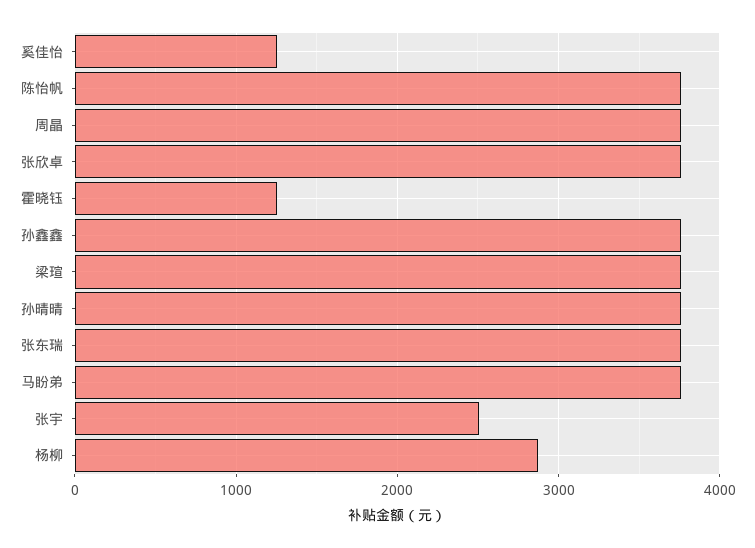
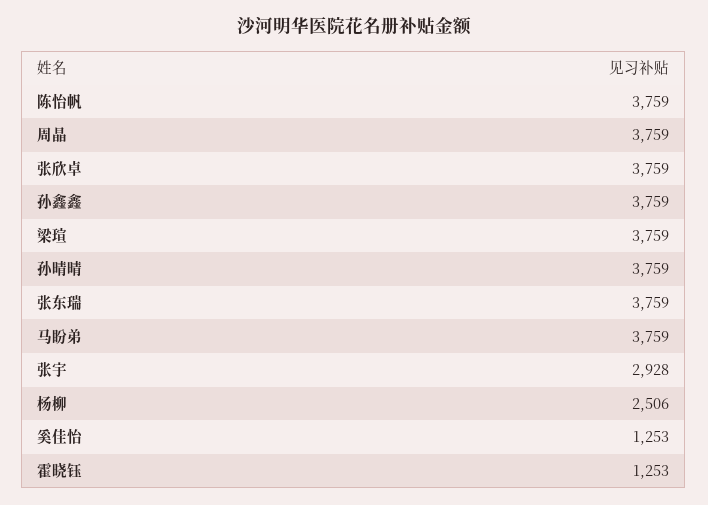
张宇: 2500 -> 2928
杨柳: 2900 -> 2506

